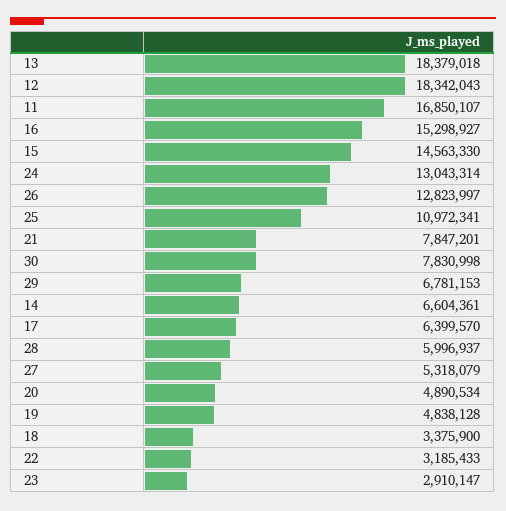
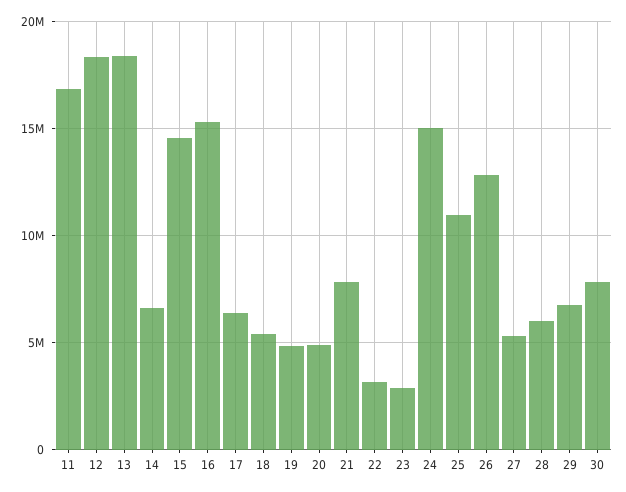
24: 13043314 -> 15000000
18: 3375900 -> 5500000

